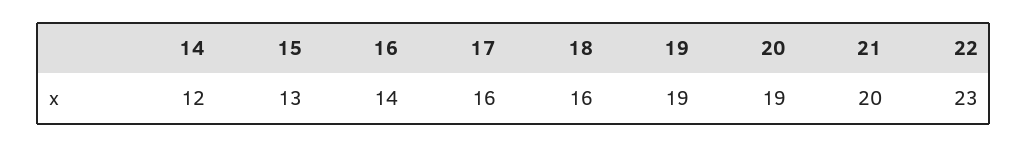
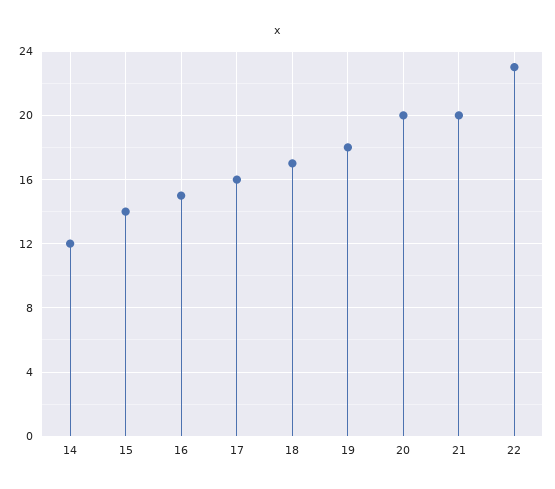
15: 13 -> 14
16: 14 -> 15
18: 16 -> 17
19: 19 -> 18
20: 19 -> 20

